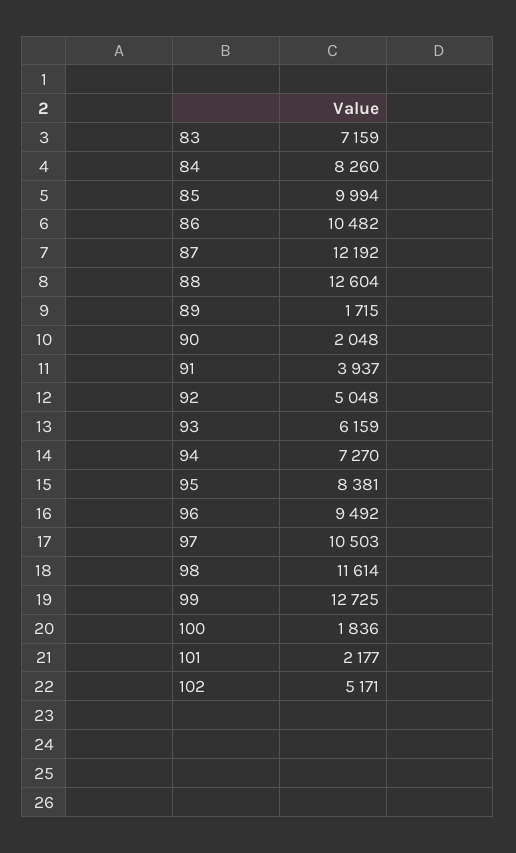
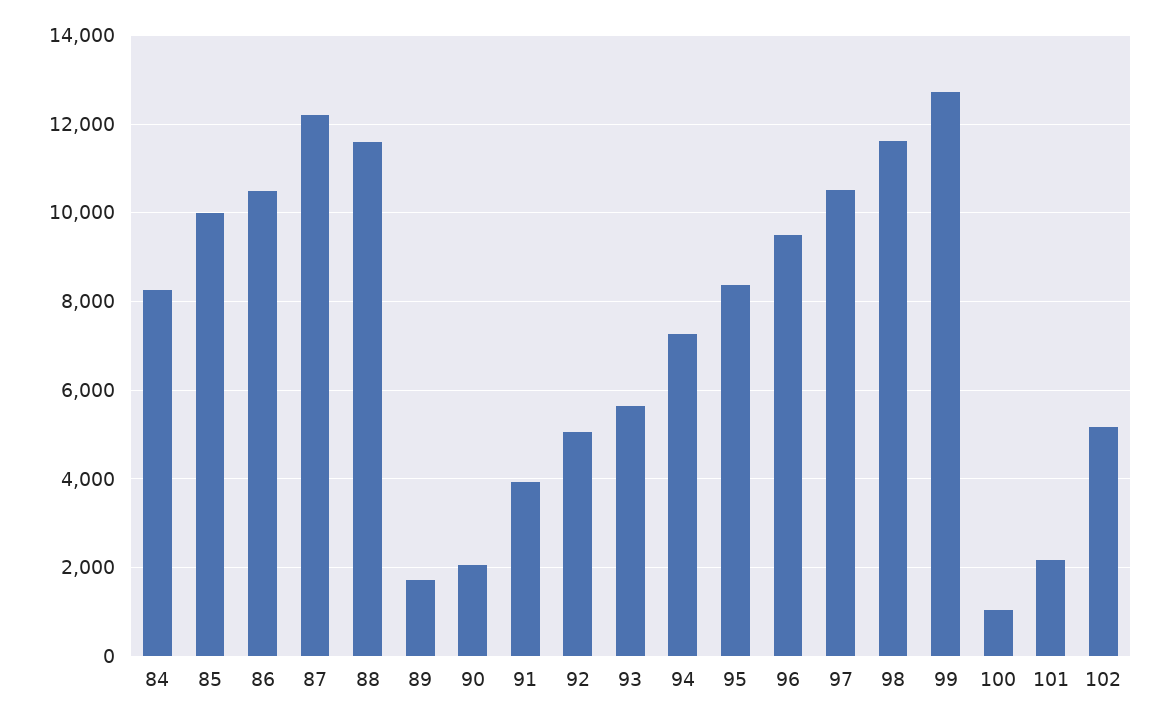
83: 7159 -> none
88: 12604 -> 11600
93: 6159 -> 5600
100: 1836 -> 1000

